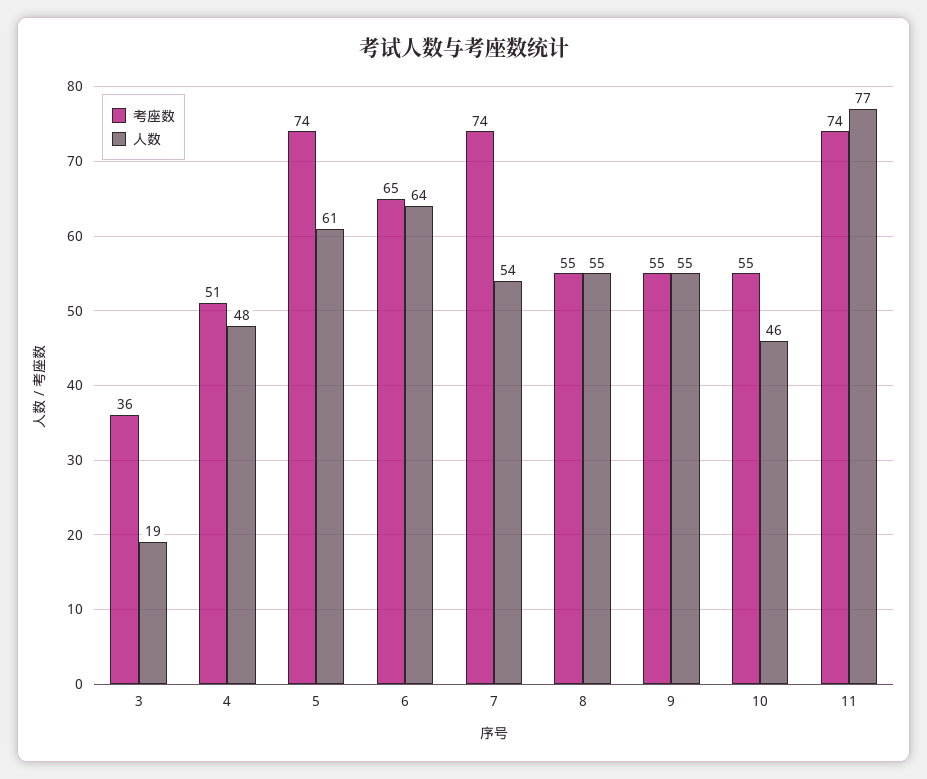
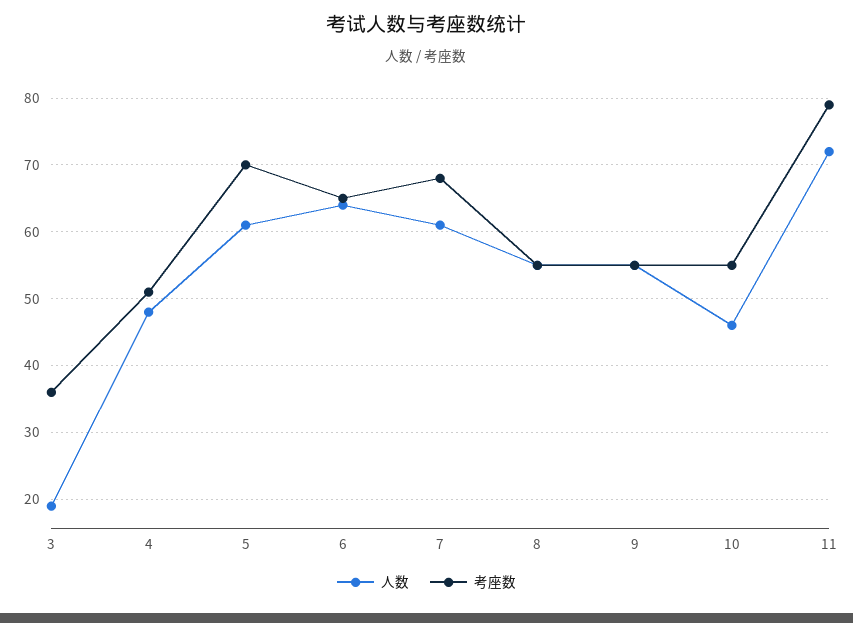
考座数, 5: 74 -> 70
考座数, 7: 74 -> 68
人数, 7: 54 -> 61
考座数, 11: 74 -> 79
人数, 11: 77 -> 72

